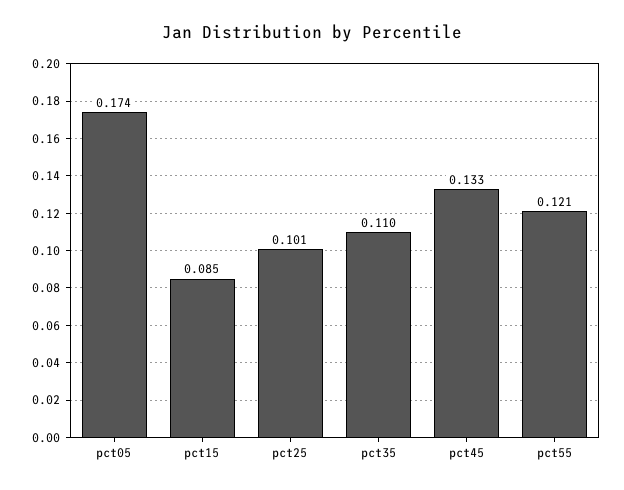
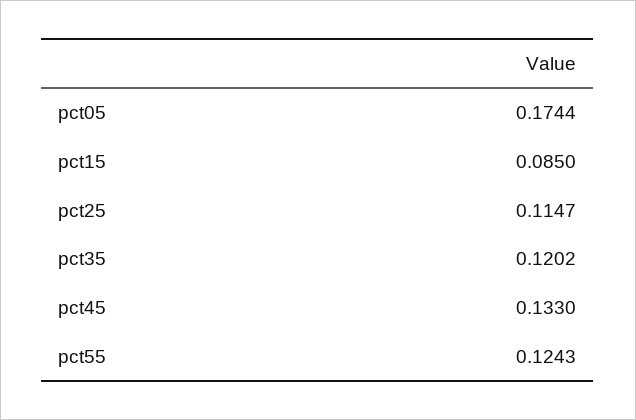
pct25: 0.101 -> 0.1147
pct35: 0.11 -> 0.1202
pct55: 0.121 -> 0.1243

